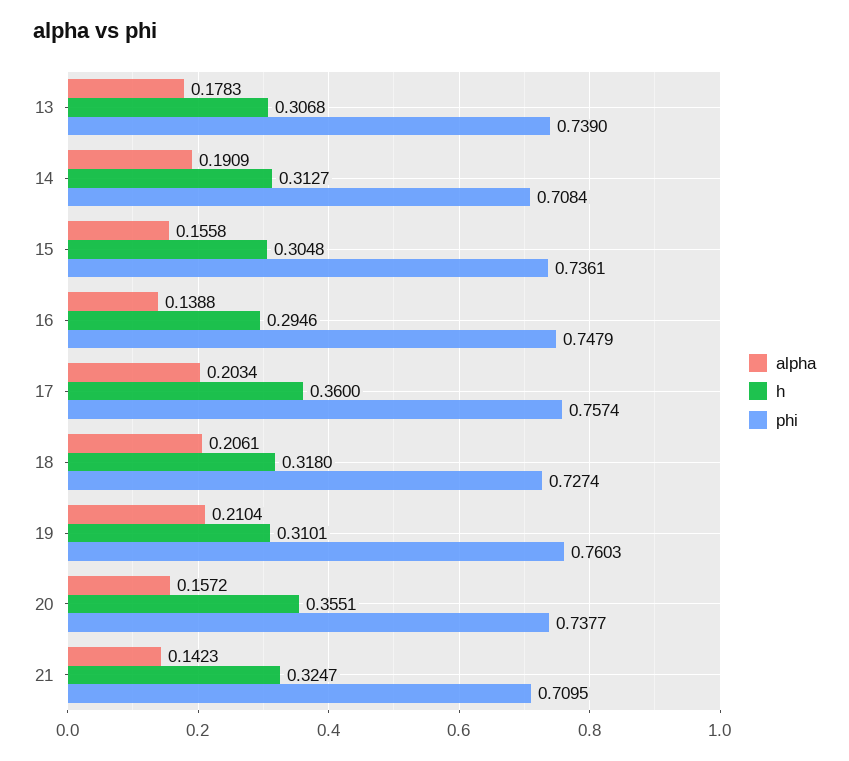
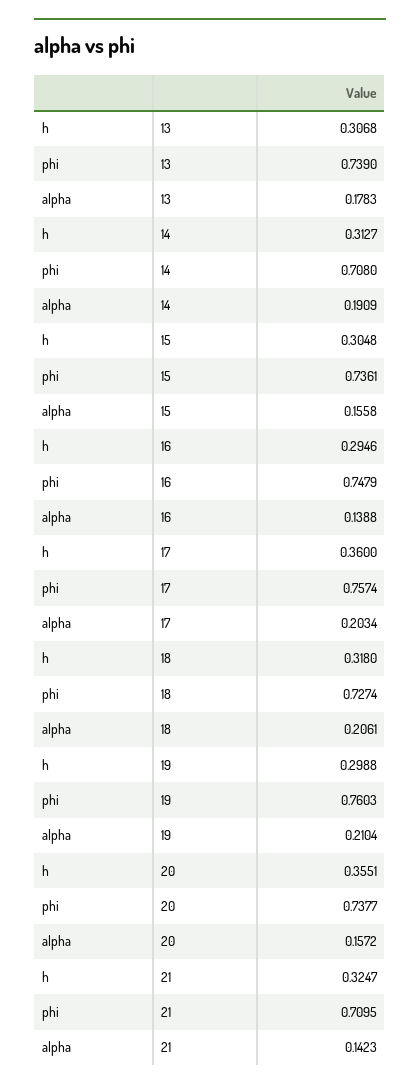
phi, 14: 0.7084 -> 0.708
h, 19: 0.3101 -> 0.2988

